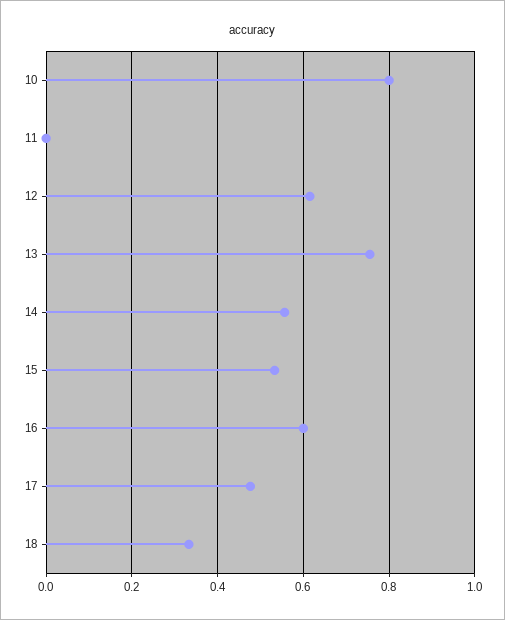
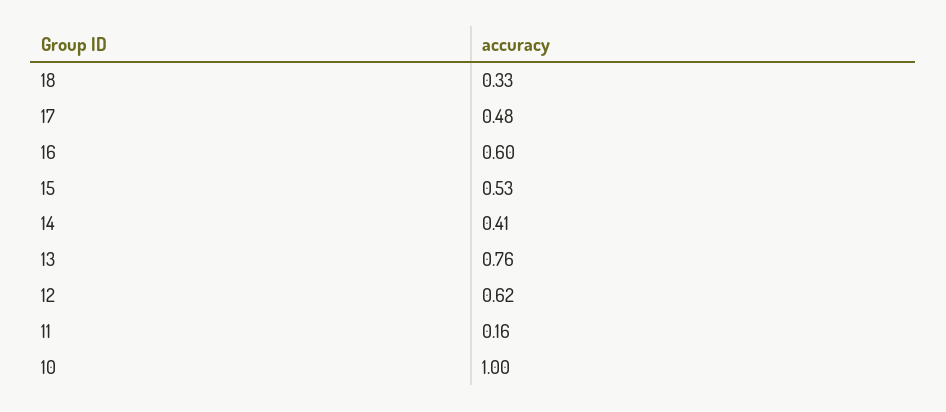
10: 0.8 -> 1
11: 0 -> 0.16
14: 0.56 -> 0.41

